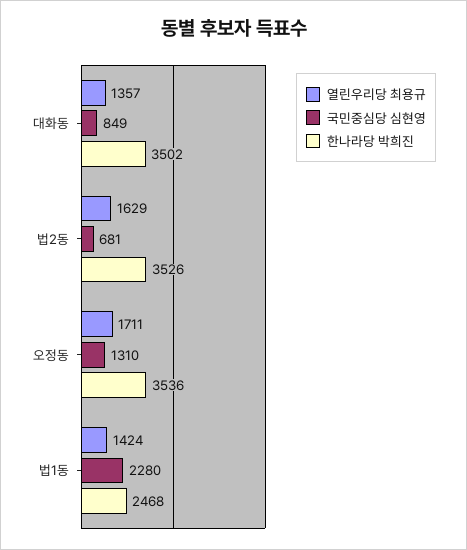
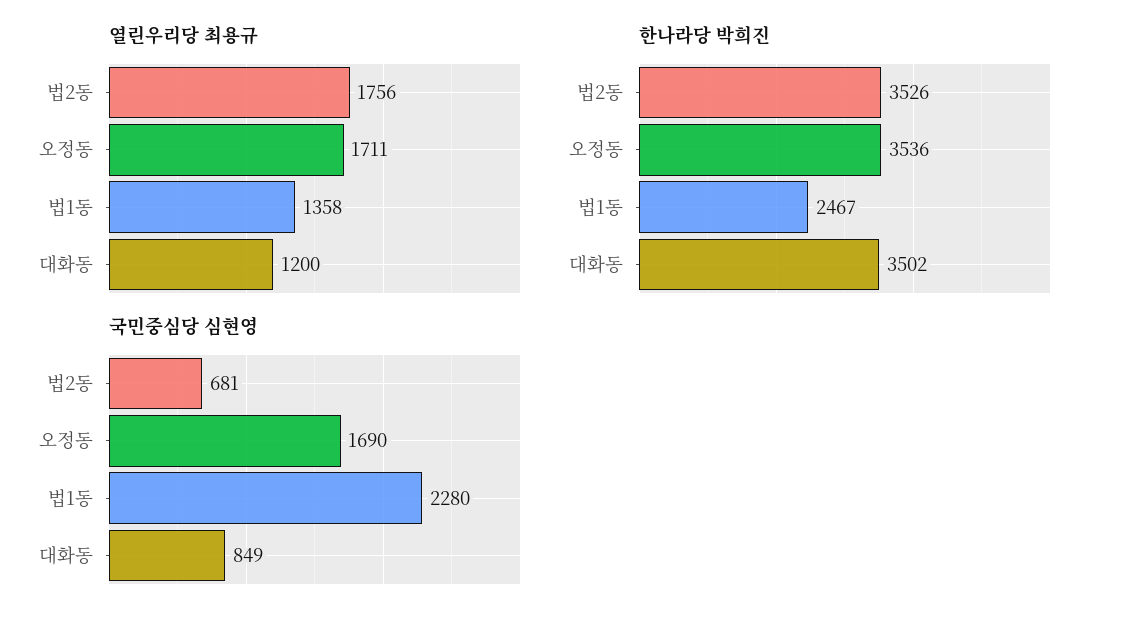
열린우리당 최용규, 대화동: 1357 -> 1200
열린우리당 최용규, 법2동: 1629 -> 1756
국민중심당 심현영, 오정동: 1310 -> 1690
열린우리당 최용규, 법1동: 1424 -> 1358
한나라당 박희진, 법1동: 2468 -> 2467

